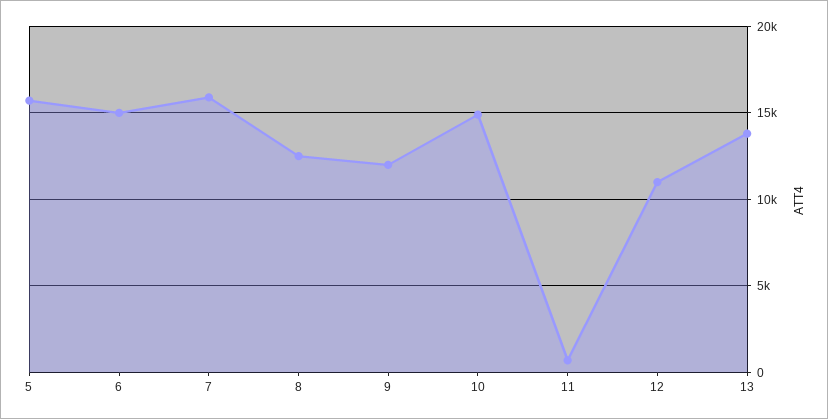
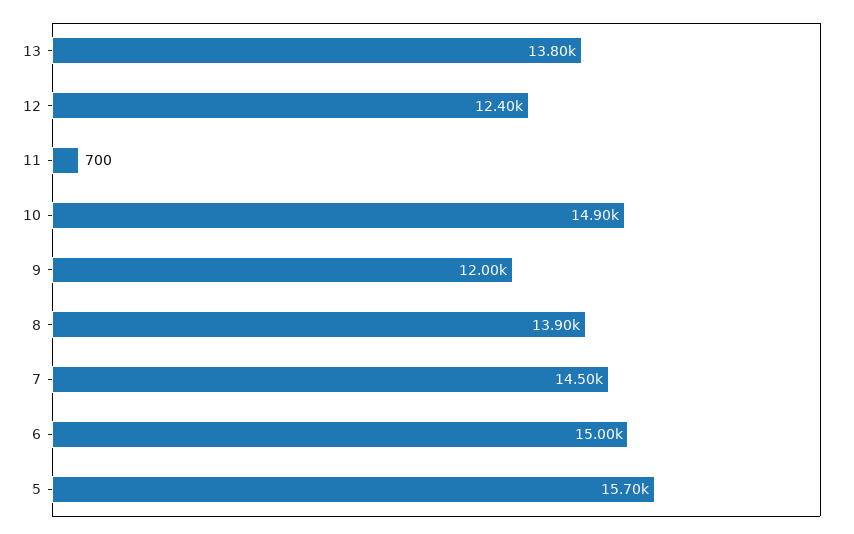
7: 16000 -> 14500
8: 12500 -> 13900
12: 11000 -> 12400

